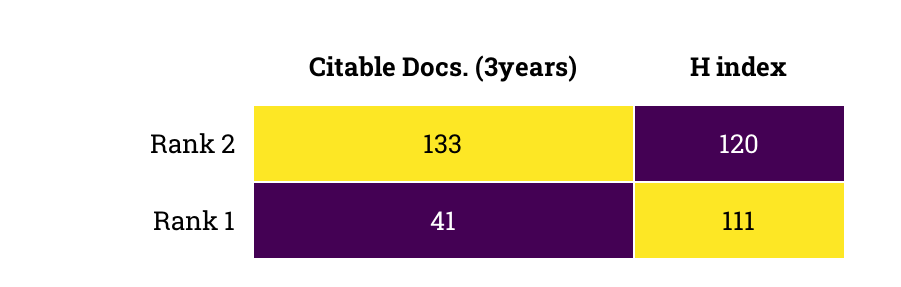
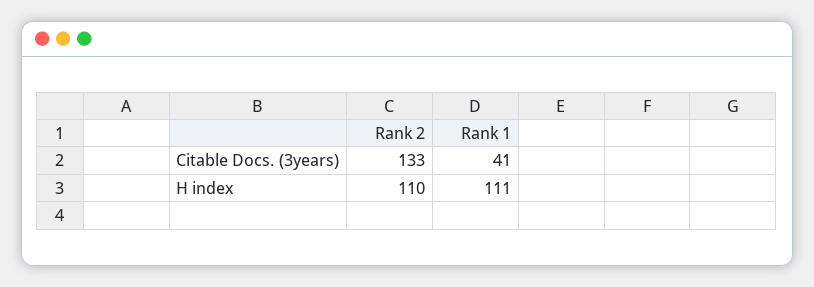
H index, Rank 2: 120 -> 110

